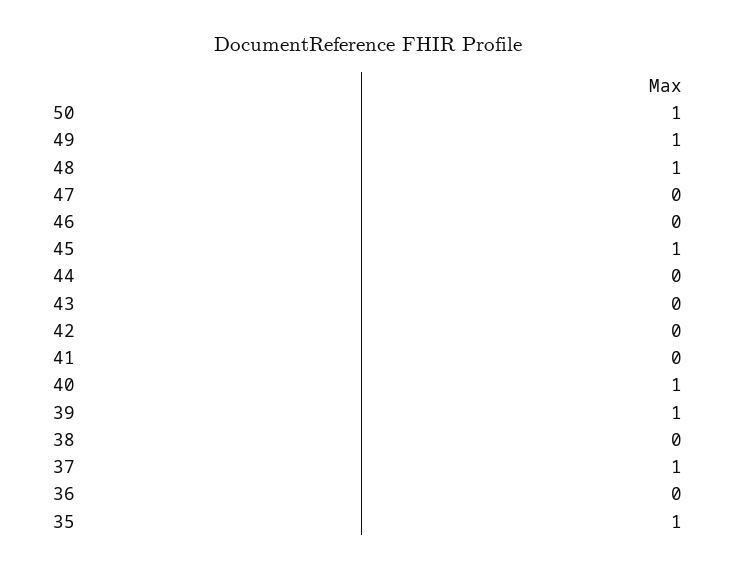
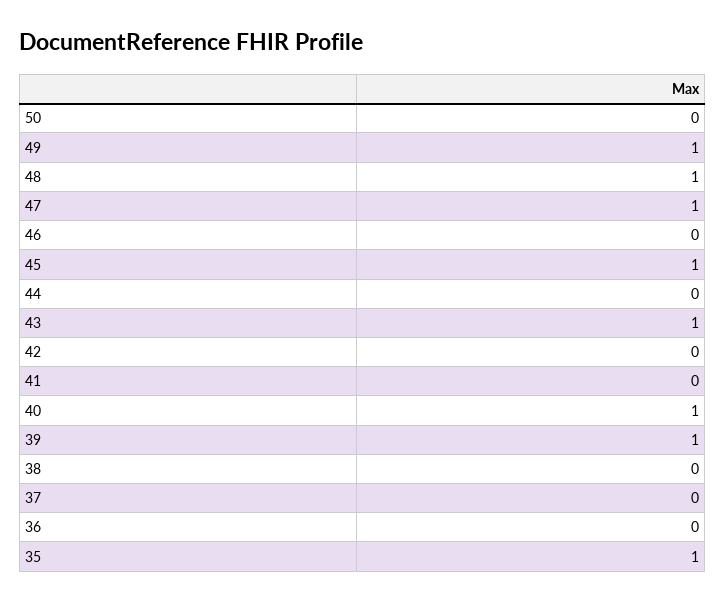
50: 1 -> 0
47: 0 -> 1
43: 0 -> 1
37: 1 -> 0

